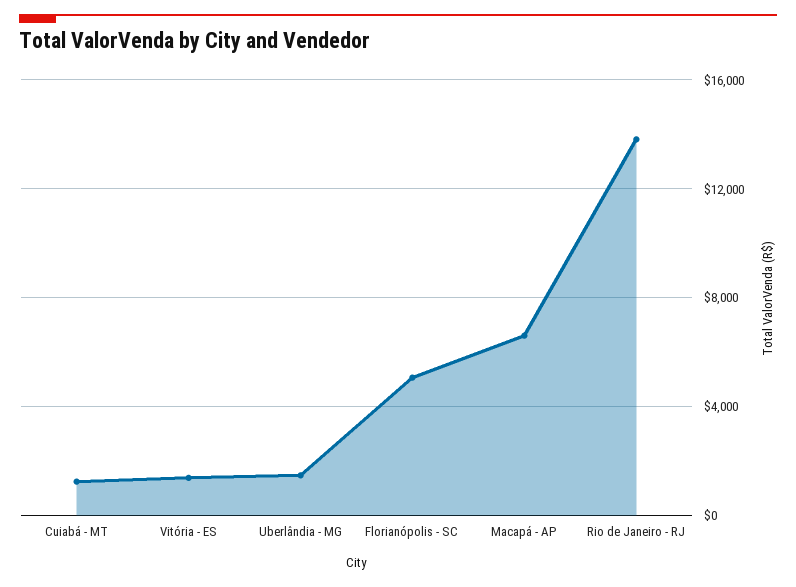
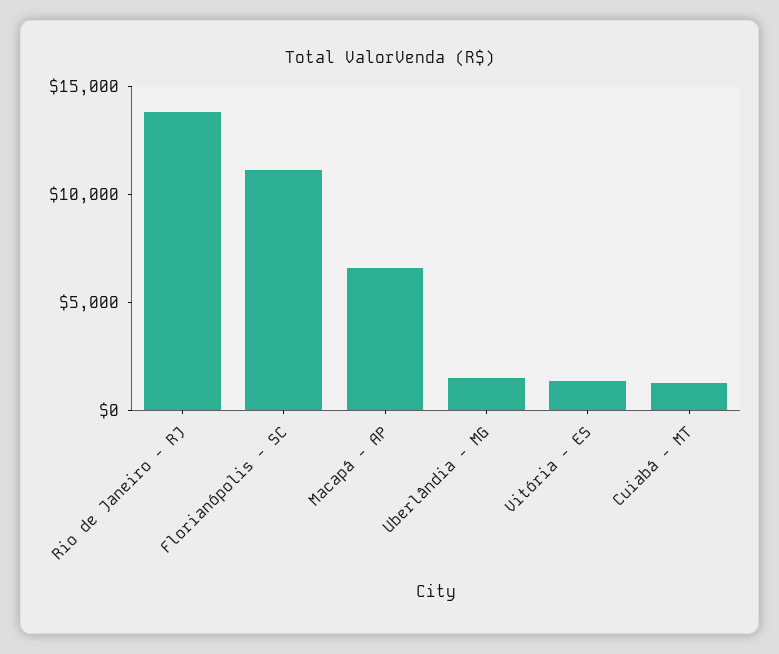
Florianópolis - SC: 5000 -> 11000

